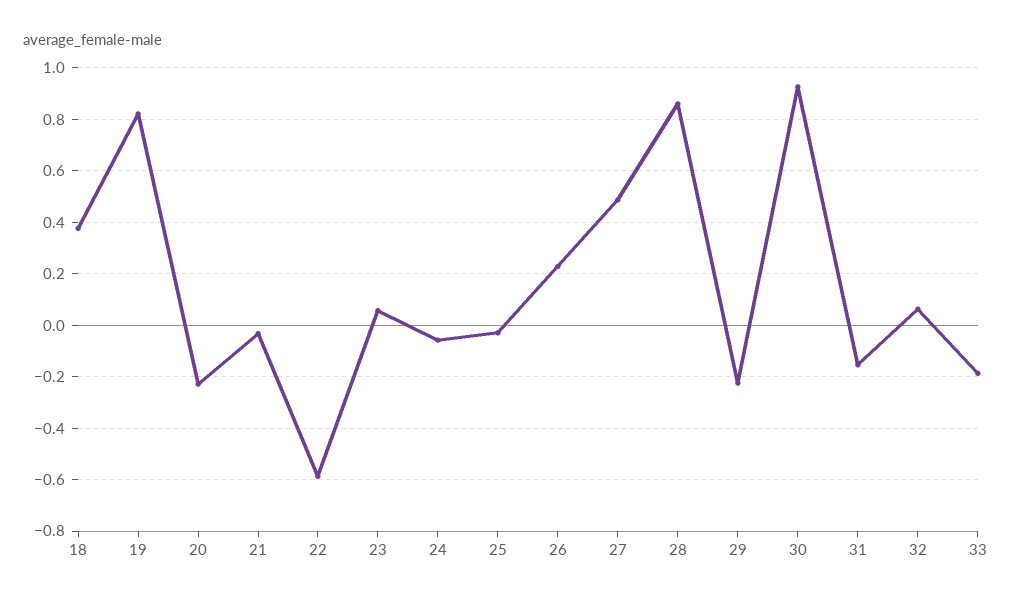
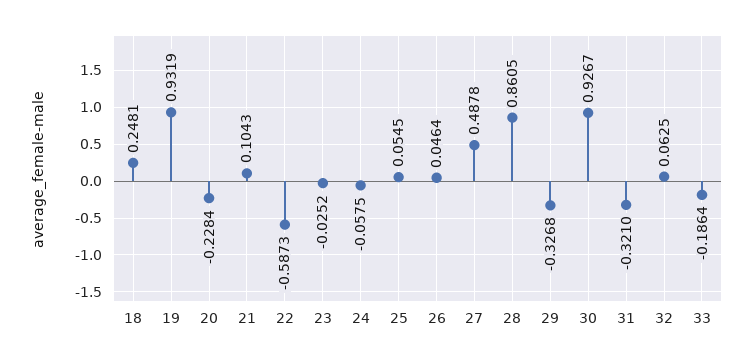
18: 0.375 -> 0.2481
19: 0.825 -> 0.9319
21: -0.025 -> 0.1043
23: 0.05 -> -0.0252
25: -0.025 -> 0.0545
26: 0.225 -> 0.0464
29: -0.225 -> -0.3268
31: -0.15 -> -0.321

